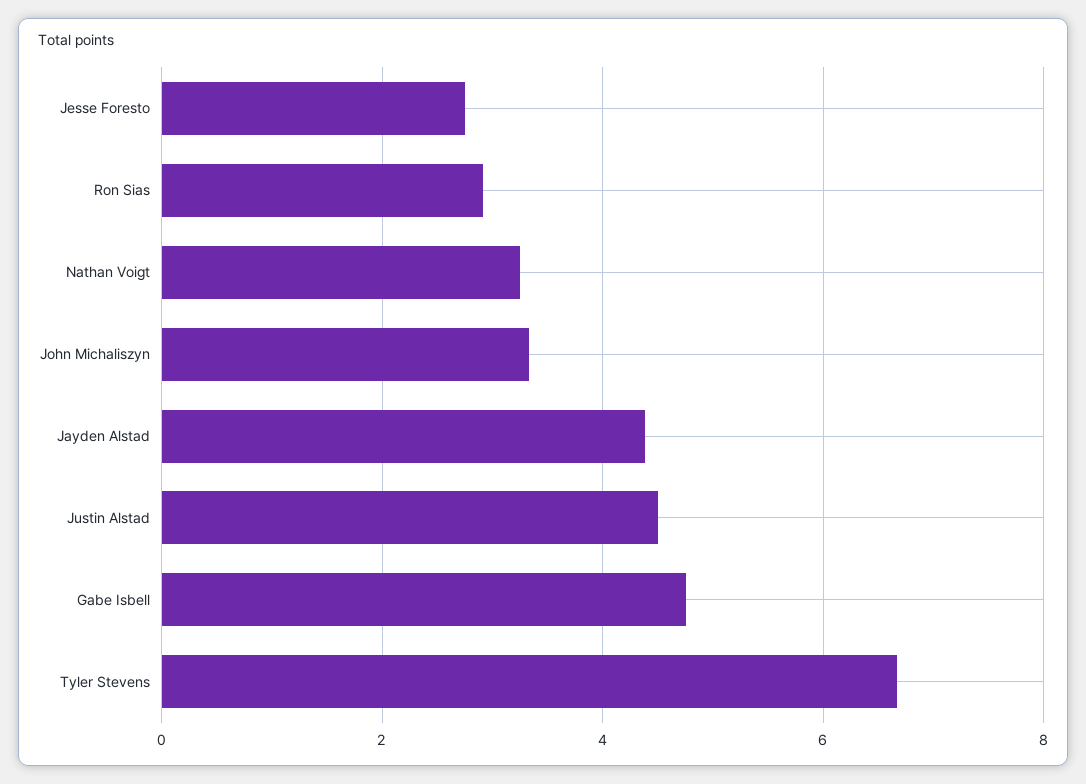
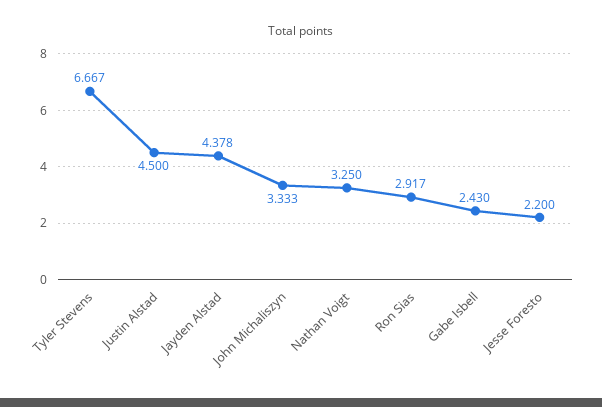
Jesse Foresto: 2.8 -> 2.2
Gabe Isbell: 4.8 -> 2.43

